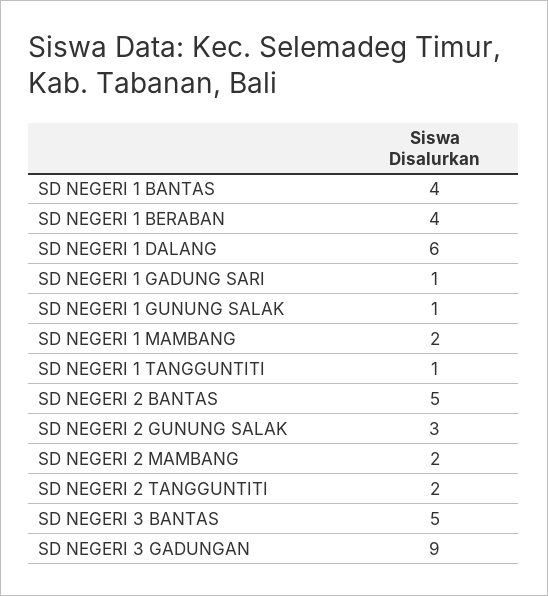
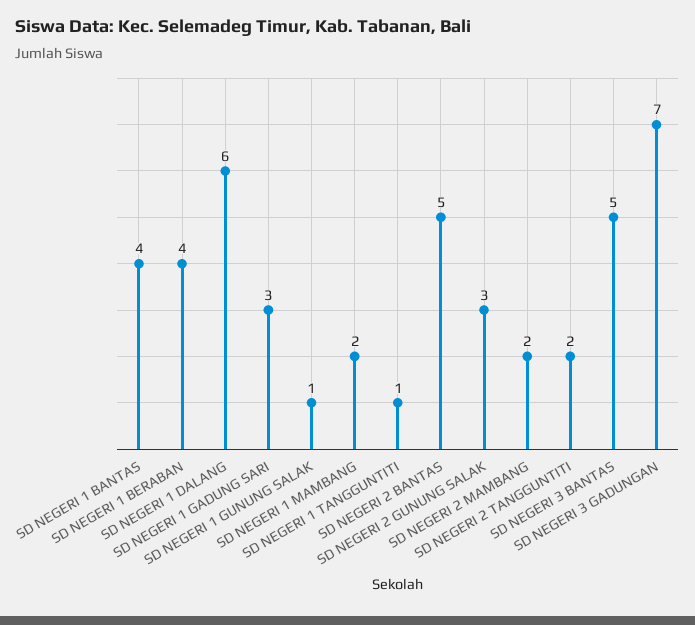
SD NEGERI 1 GADUNG SARI: 1 -> 3
SD NEGERI 3 GADUNGAN: 9 -> 7

